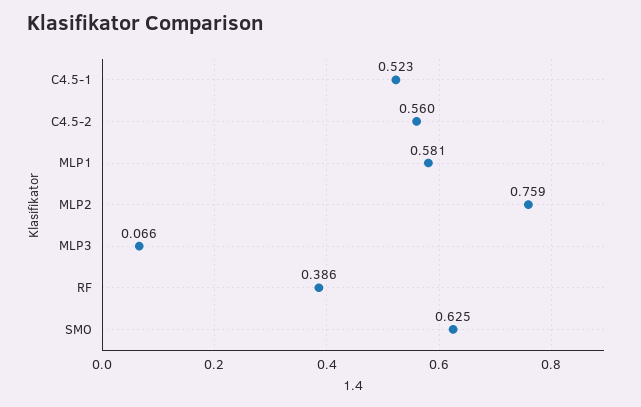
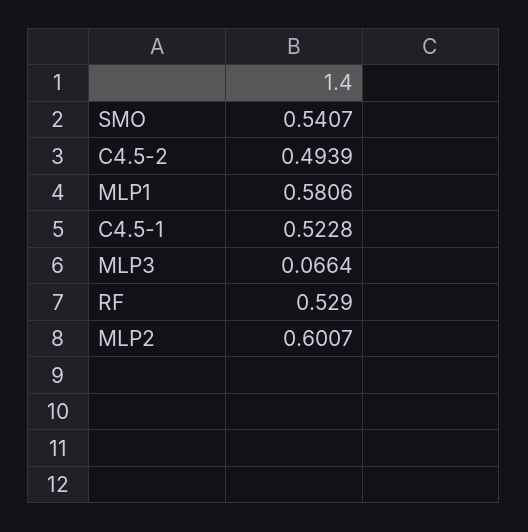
C4.5-2: 0.56 -> 0.4939
MLP2: 0.759 -> 0.6007
RF: 0.386 -> 0.529
SMO: 0.625 -> 0.5407

